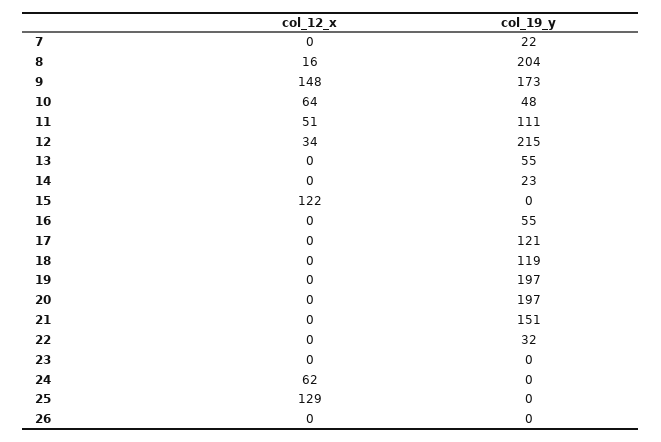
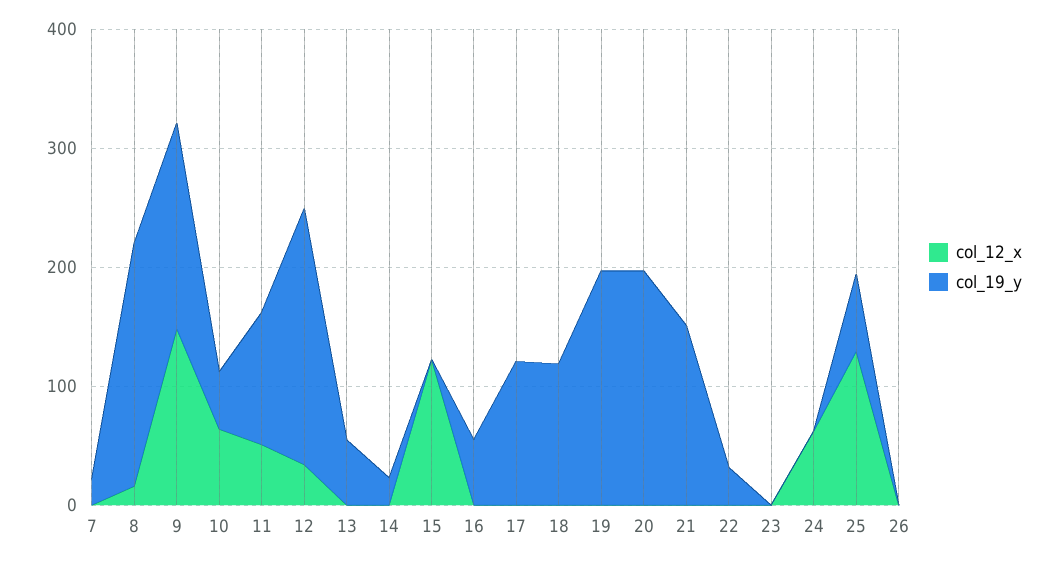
col_19_y, 25: 0 -> 60

